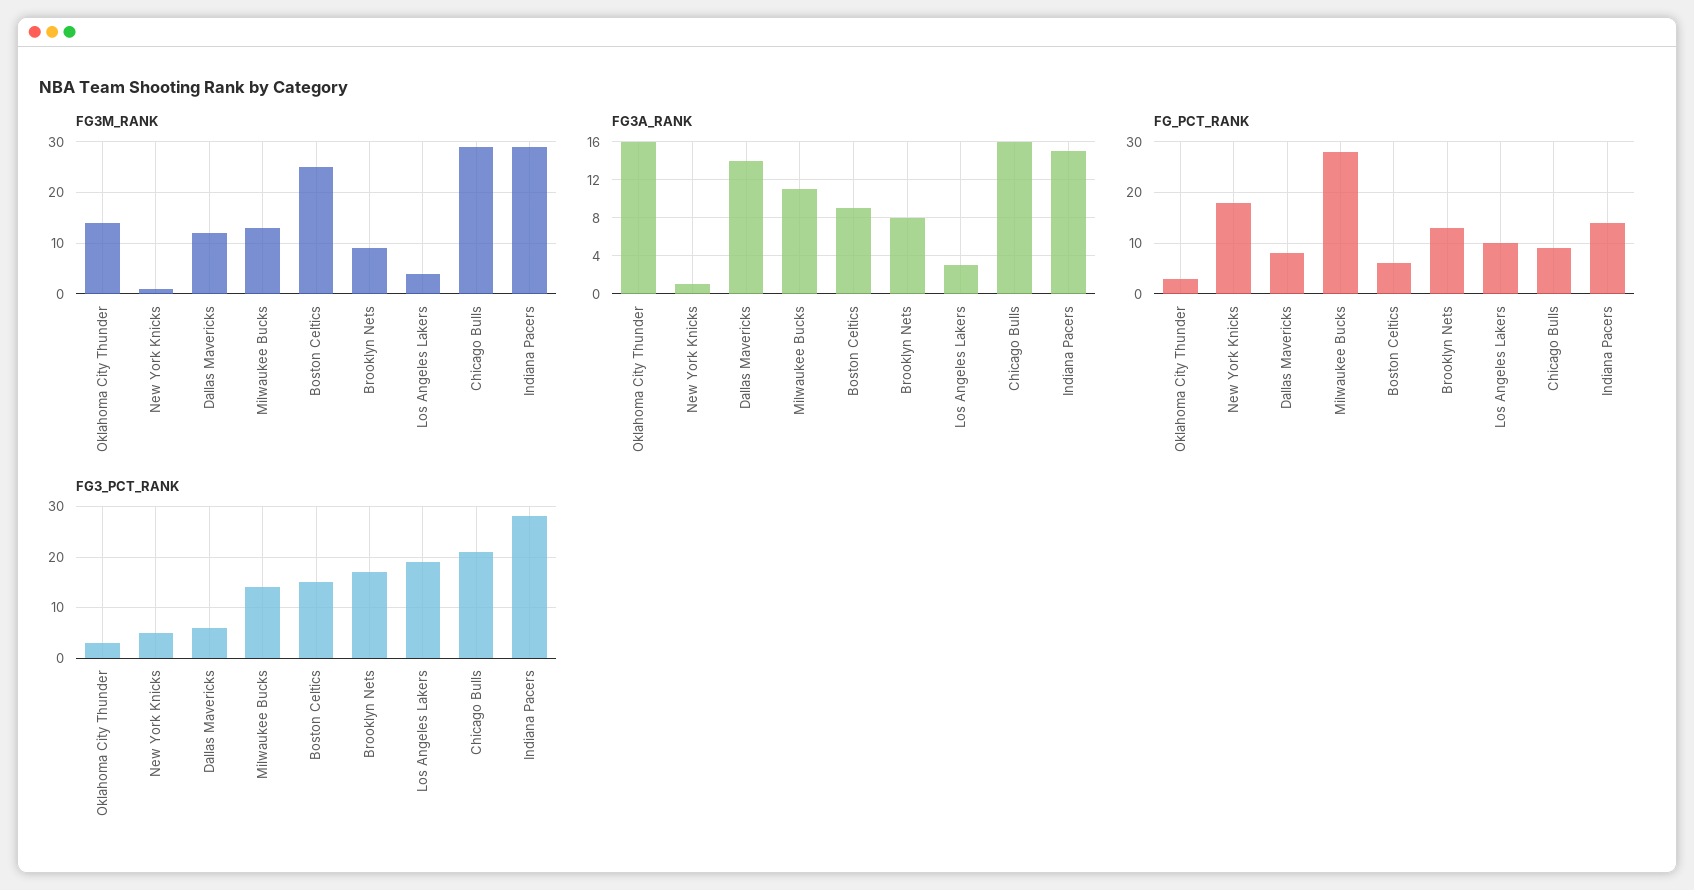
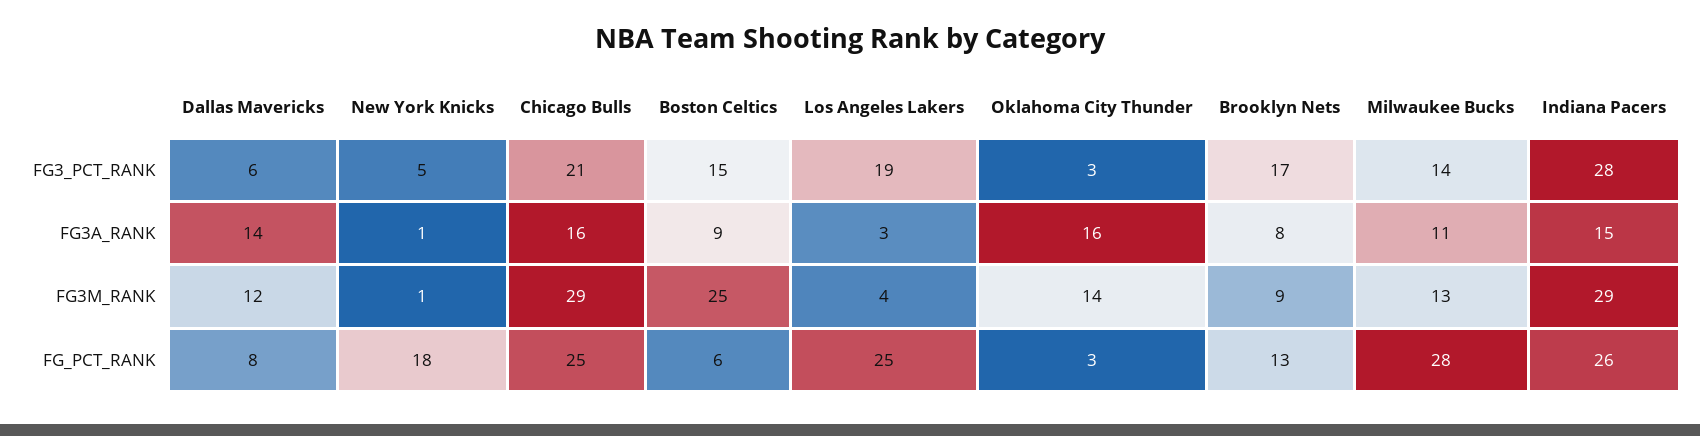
FG_PCT_RANK, Los Angeles Lakers: 10 -> 25
FG_PCT_RANK, Chicago Bulls: 10 -> 25
FG_PCT_RANK, Indiana Pacers: 15 -> 26

